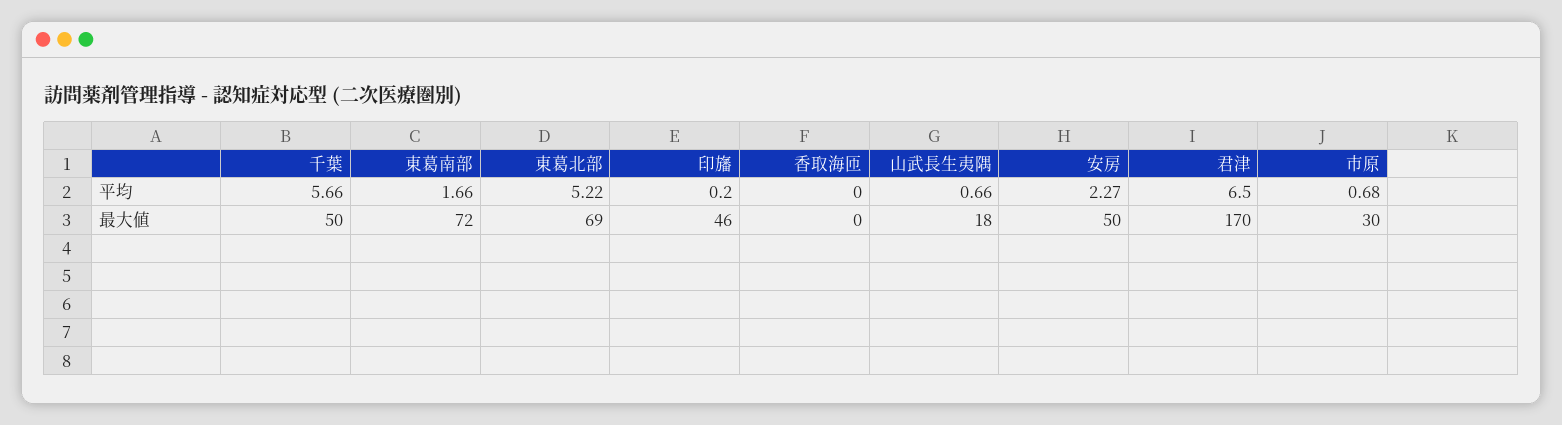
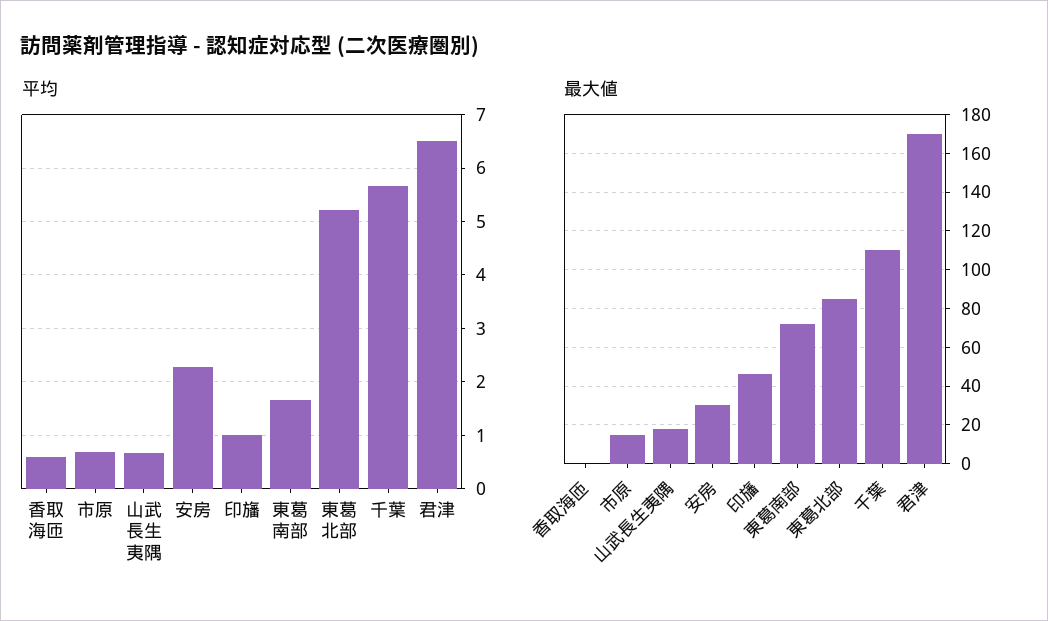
平均, 印旛: 0.2 -> 1
平均, 香取海匝: 0 -> 0.6
最大値, 千葉: 50 -> 110
最大値, 東葛北部: 69 -> 85
最大値, 安房: 50 -> 30
最大値, 市原: 30 -> 15

